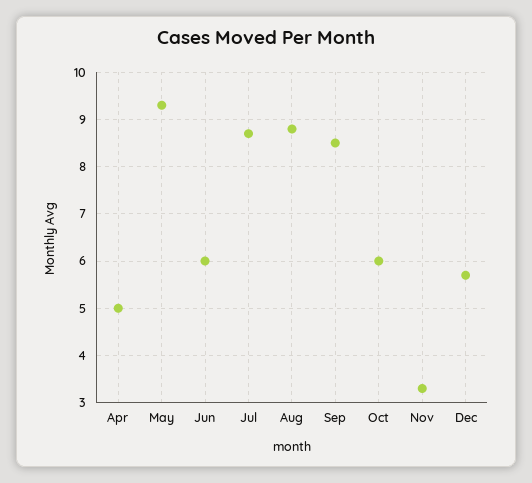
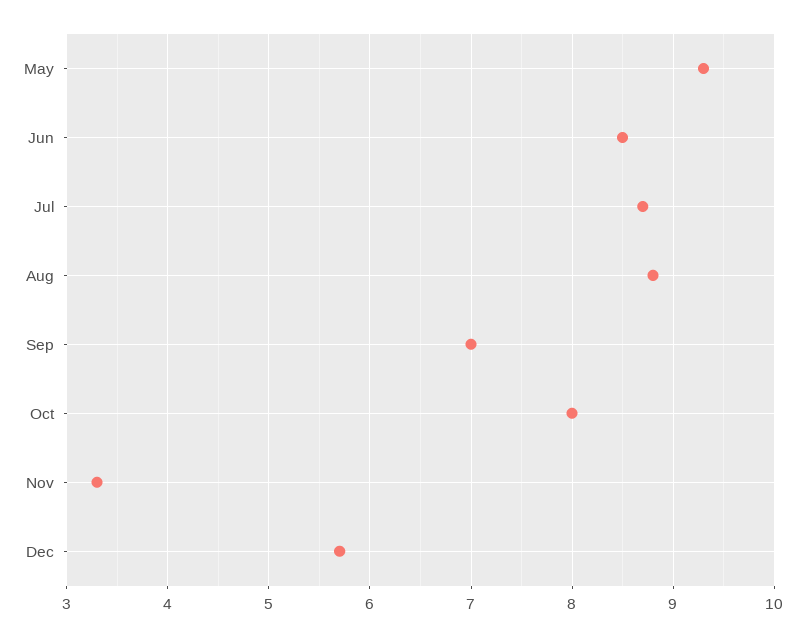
Apr: 5 -> none
Jun: 6 -> 8.5
Sep: 8.5 -> 7
Oct: 6 -> 8

